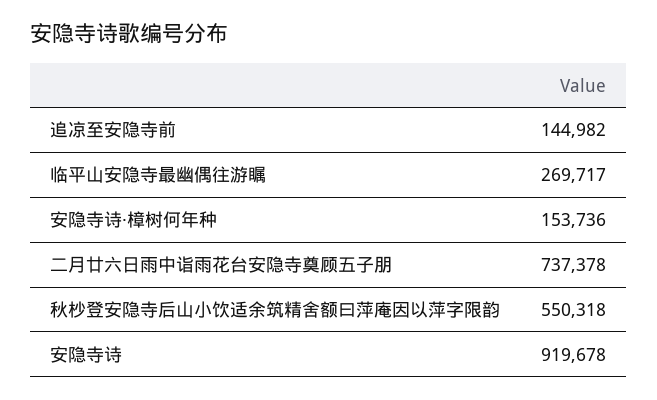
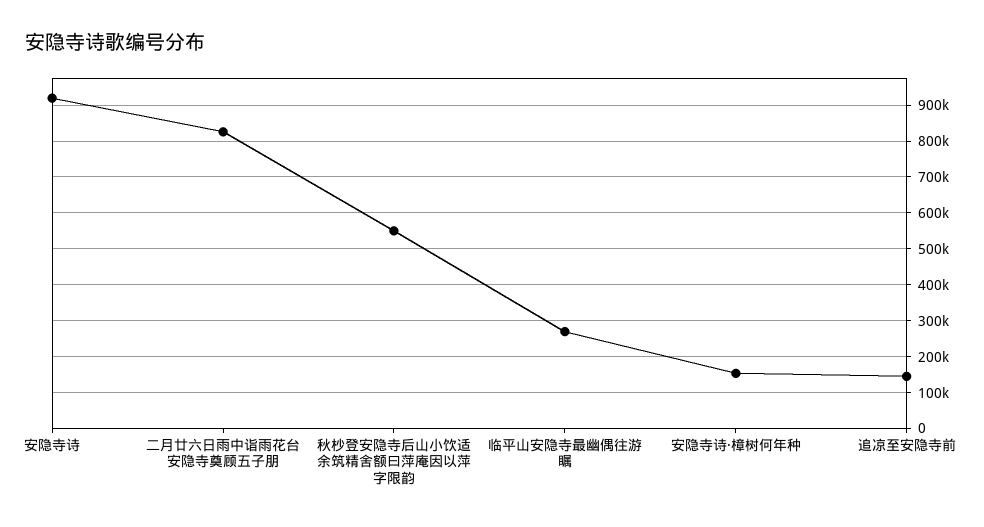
二月廿六日雨中诣雨花台安隐寺奠顾五子朋: 737378 -> 820000

